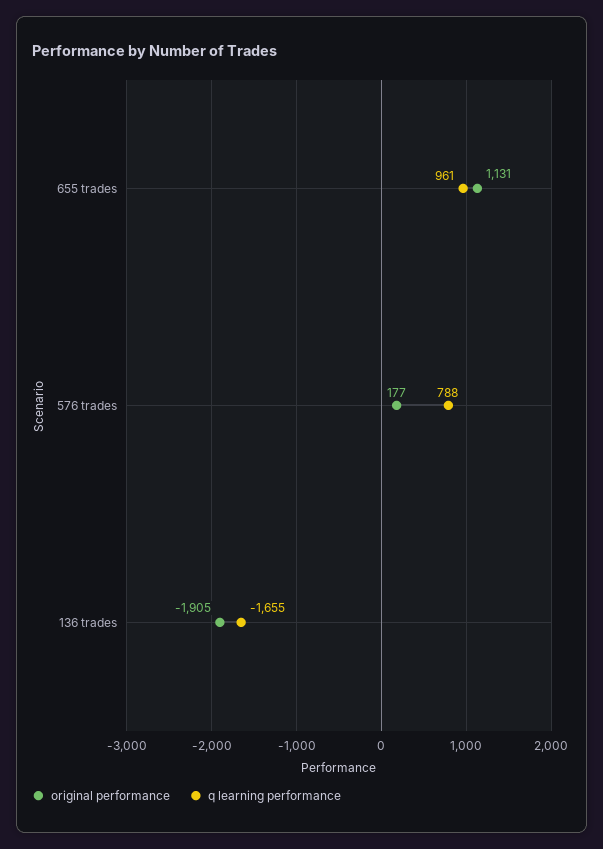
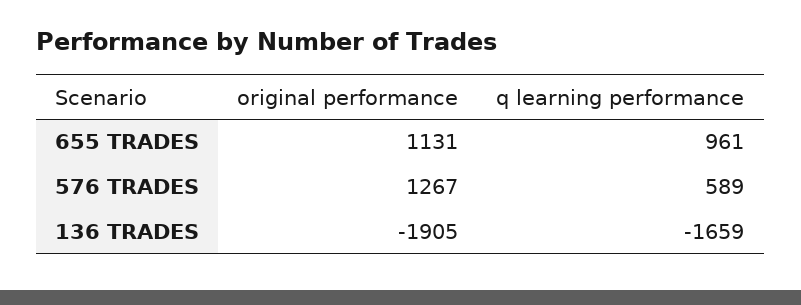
original performance, 576 trades: 177 -> 1267
q learning performance, 576 trades: 788 -> 589
q learning performance, 136 trades: -1655 -> -1659

